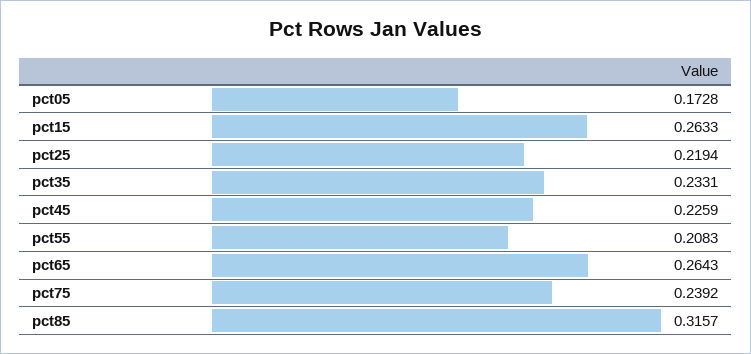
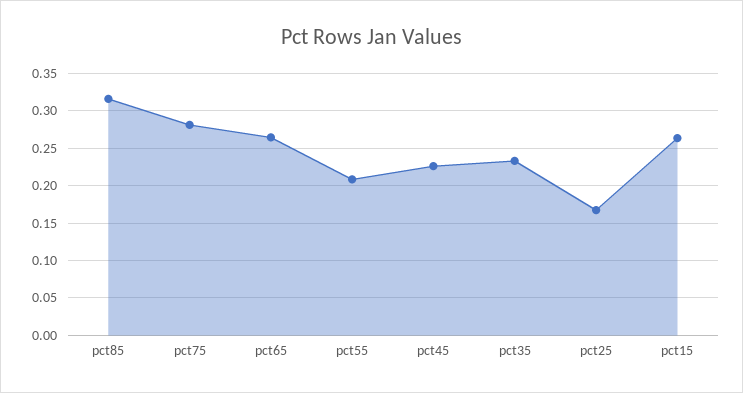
pct05: 0.1728 -> none
pct25: 0.2194 -> 0.17
pct75: 0.2392 -> 0.28

